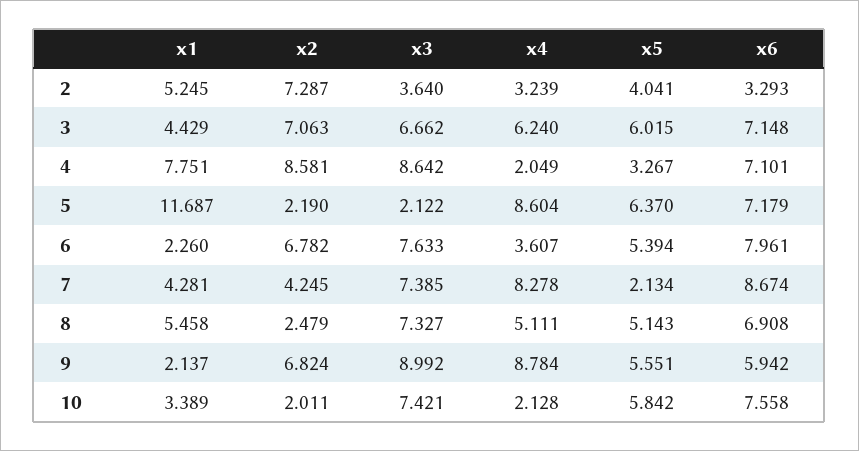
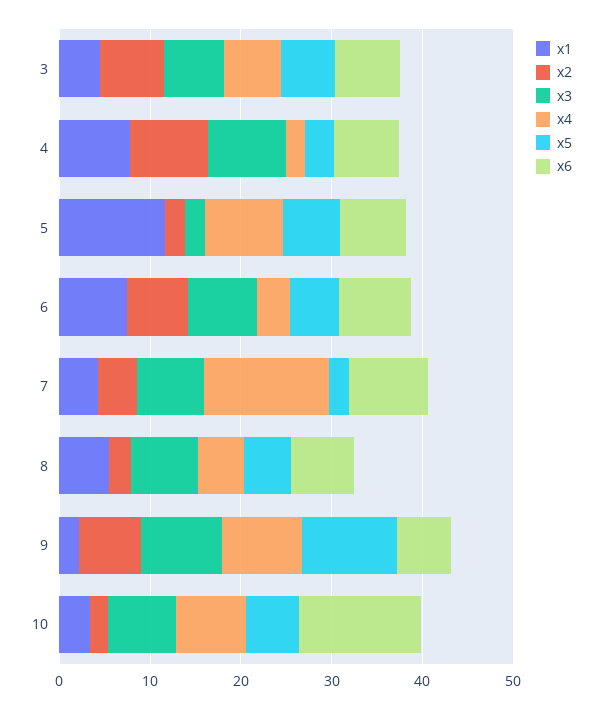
x1, 2: 5.245 -> none
x2, 2: 7.287 -> none
x3, 2: 3.64 -> none
x4, 2: 3.239 -> none
x5, 2: 4.041 -> none
x6, 2: 3.293 -> none
x1, 6: 2.26 -> 8
x4, 7: 8.278 -> 14
x5, 9: 5.551 -> 10
x4, 10: 2.128 -> 8
x6, 10: 7.558 -> 14

